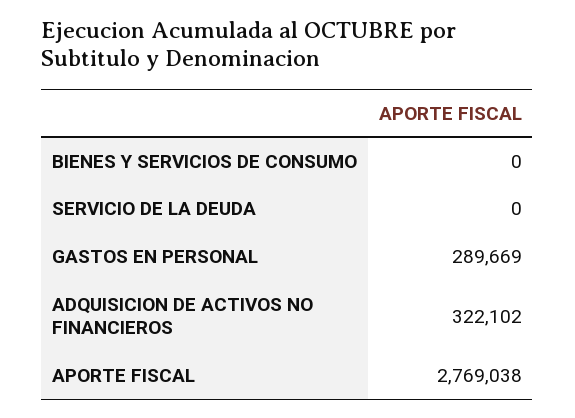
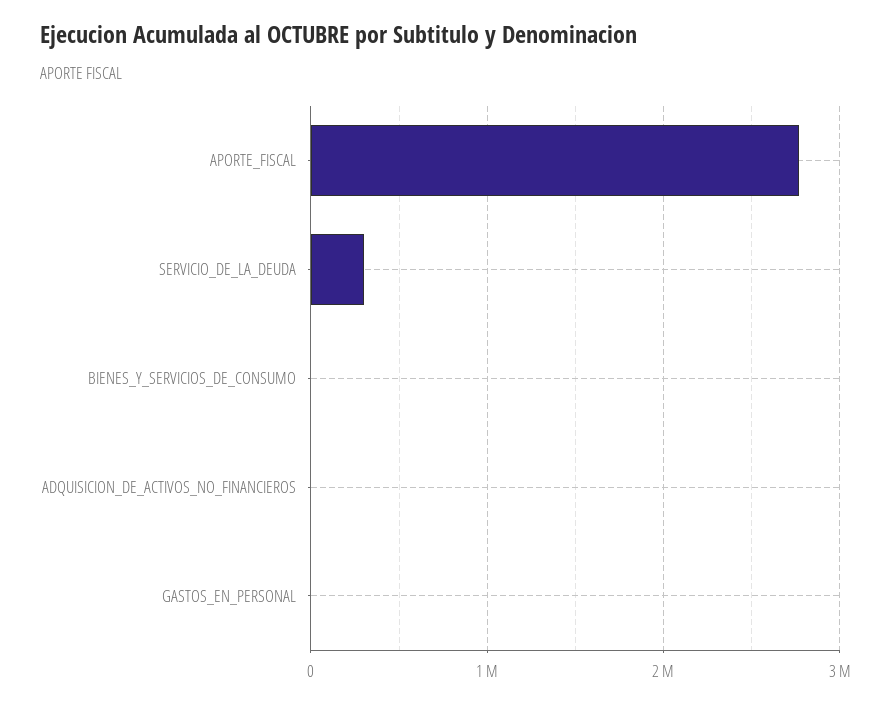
SERVICIO DE LA DEUDA: 0 -> 300000
GASTOS EN PERSONAL: 289669 -> 0
ADQUISICION DE ACTIVOS NO FINANCIEROS: 322102 -> 0

